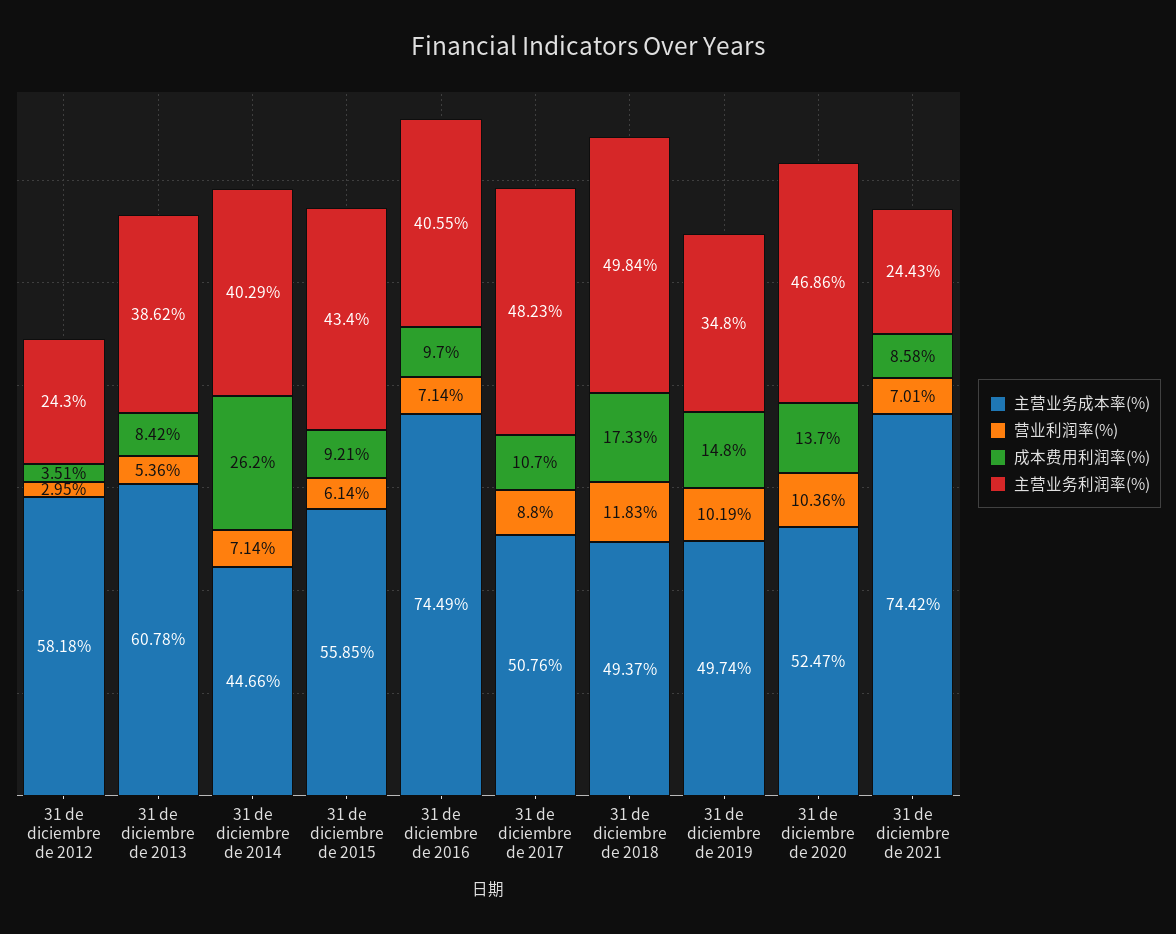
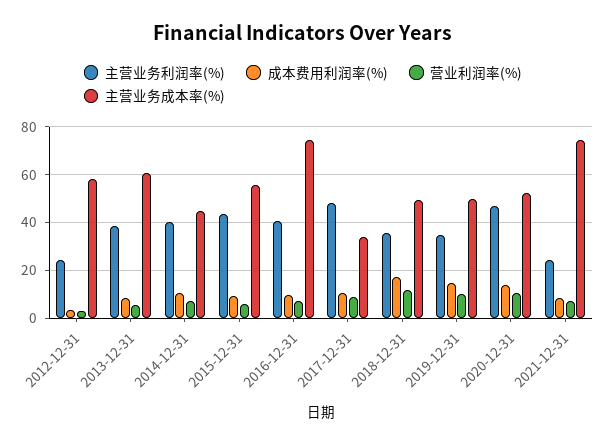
成本费用利润率(%), 31 de diciembre de 2014: 26.2 -> 10
主营业务成本率(%), 31 de diciembre de 2017: 50.76 -> 35
主营业务利润率(%), 31 de diciembre de 2018: 49.84 -> 35

